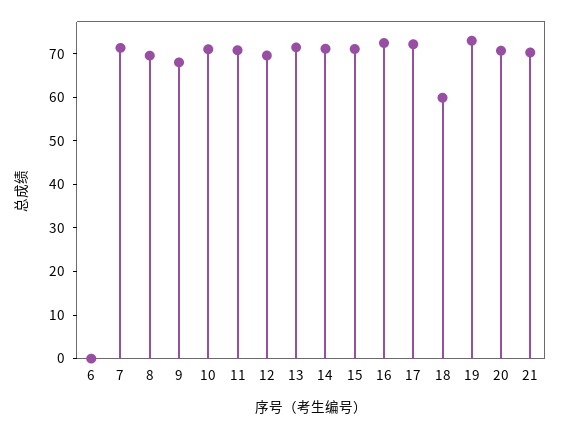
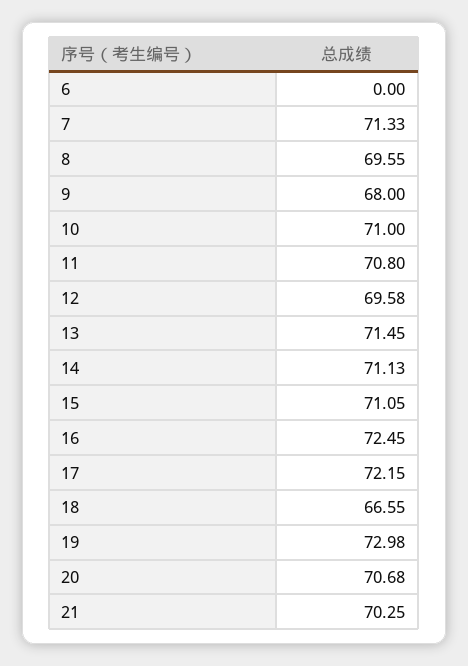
18: 60 -> 66.55

